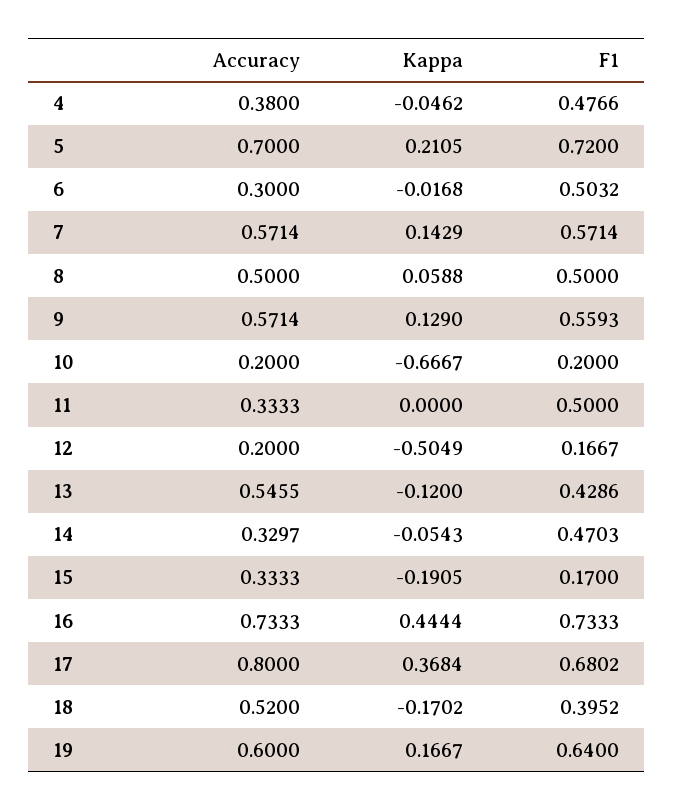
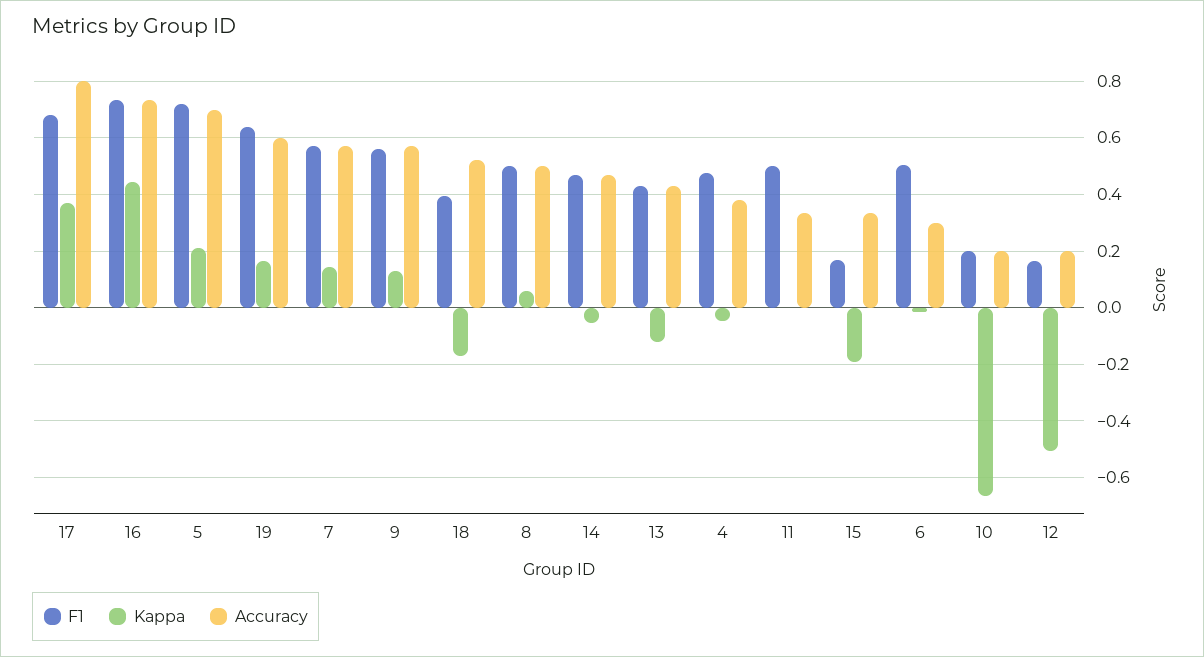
Accuracy, 13: 0.5455 -> 0.425
Accuracy, 14: 0.3297 -> 0.475

